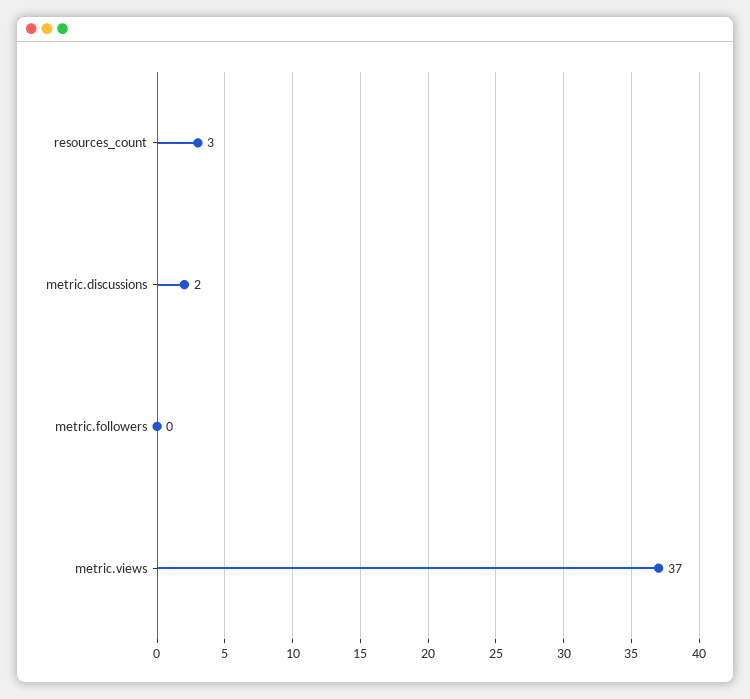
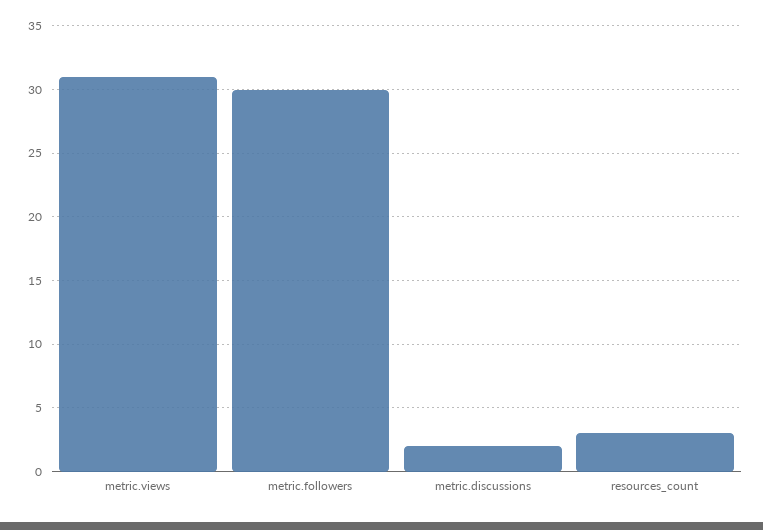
metric.followers: 0 -> 30
metric.views: 37 -> 31

